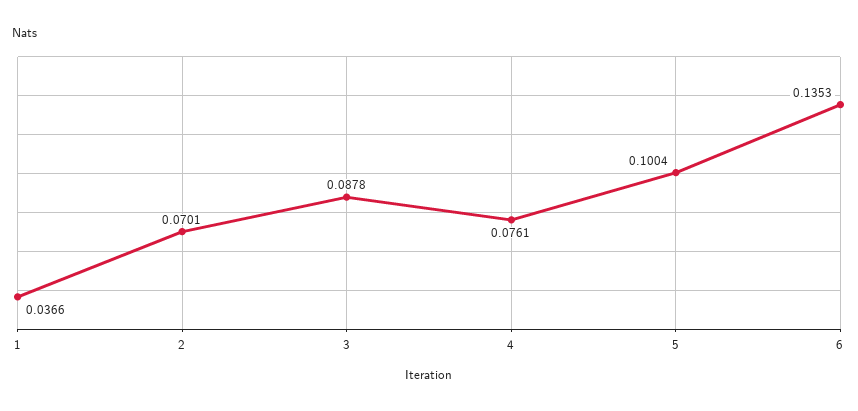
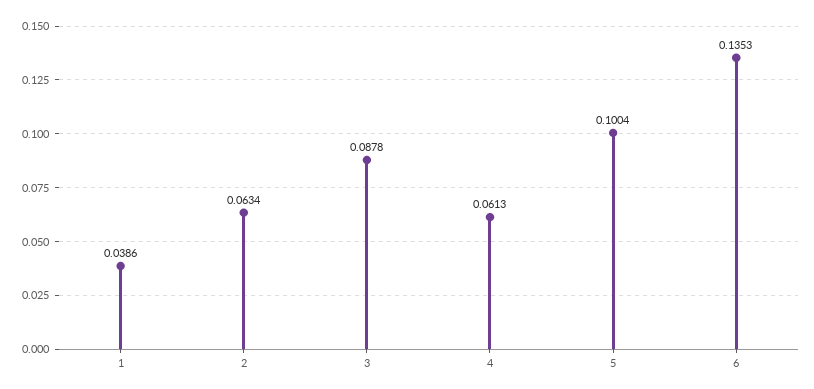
1: 0.0366 -> 0.0386
2: 0.0701 -> 0.0634
4: 0.0761 -> 0.0613

